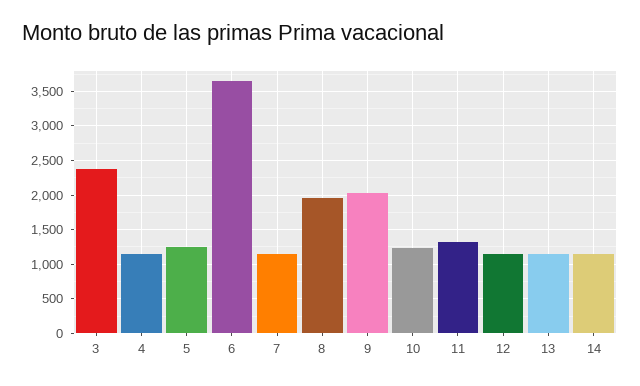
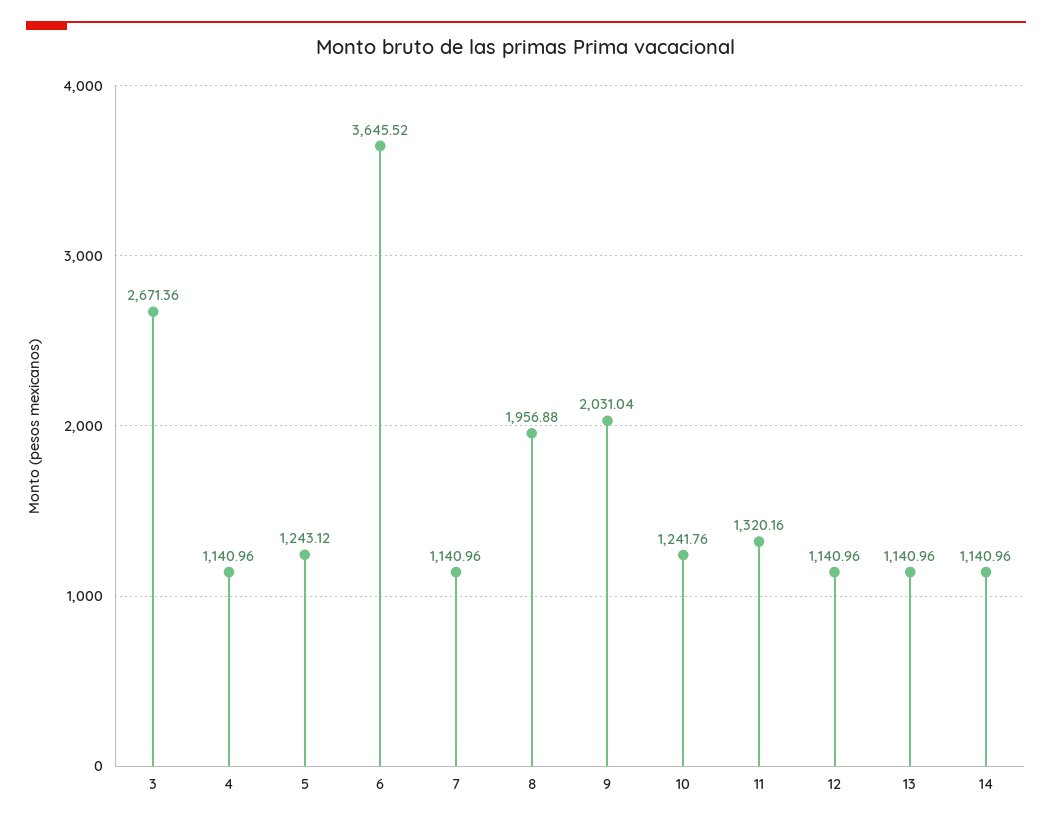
3: 2400 -> 2671.36

